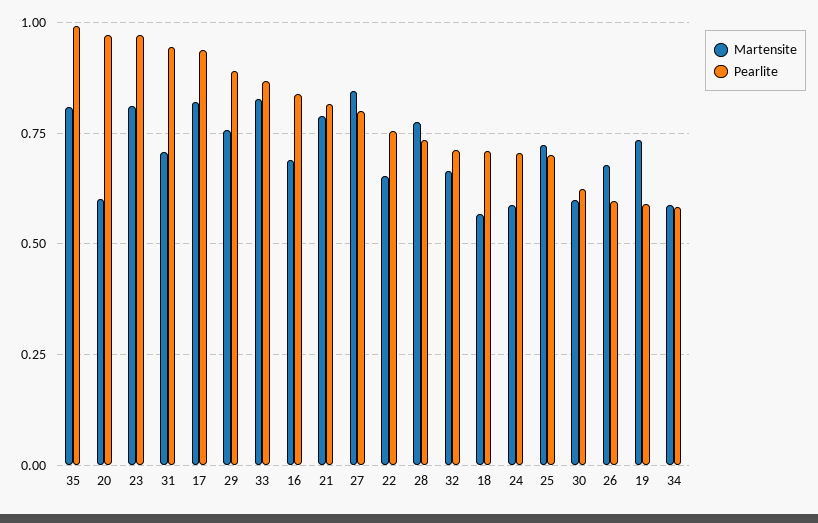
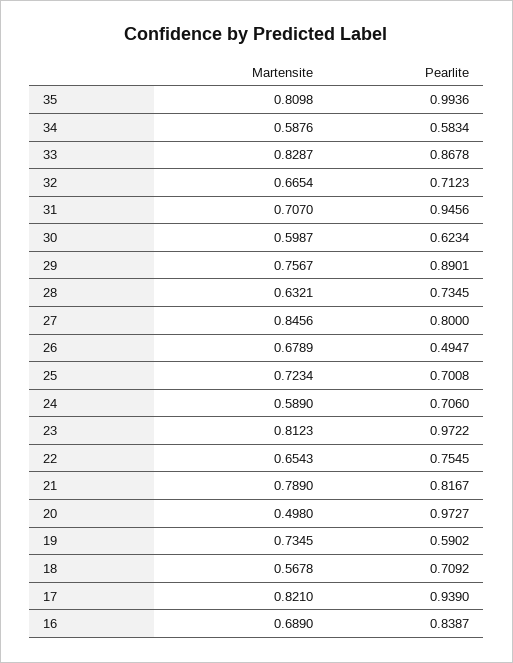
Martensite, 20: 0.6 -> 0.498
Martensite, 28: 0.775 -> 0.6321
Pearlite, 26: 0.6 -> 0.4947

